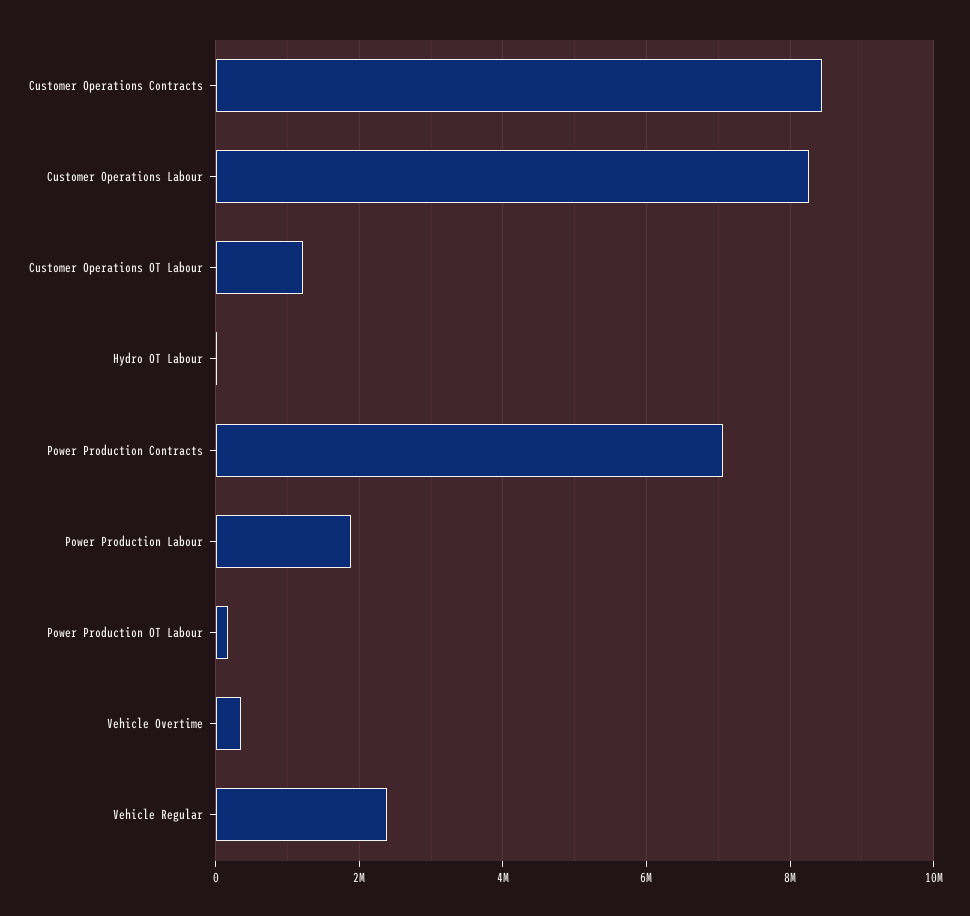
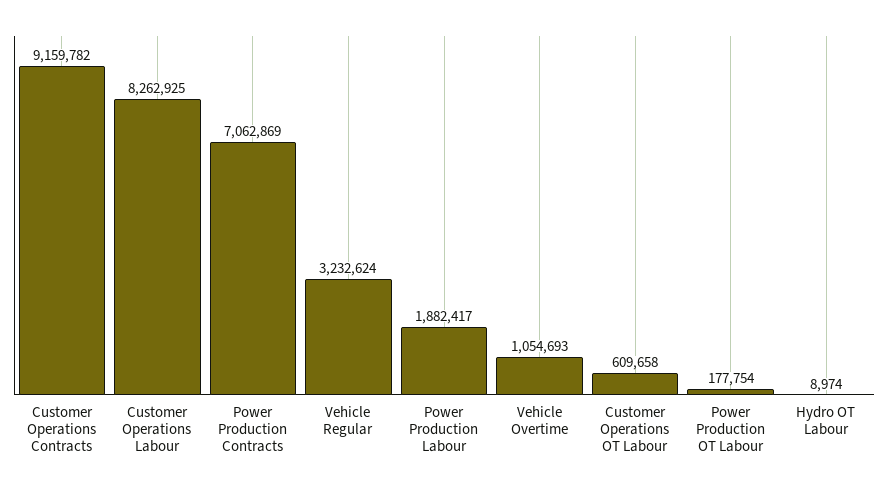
Customer Operations Contracts: 8400000 -> 9159782
Customer Operations OT Labour: 1200000 -> 609658
Vehicle Overtime: 400000 -> 1054693
Vehicle Regular: 2400000 -> 3232624

